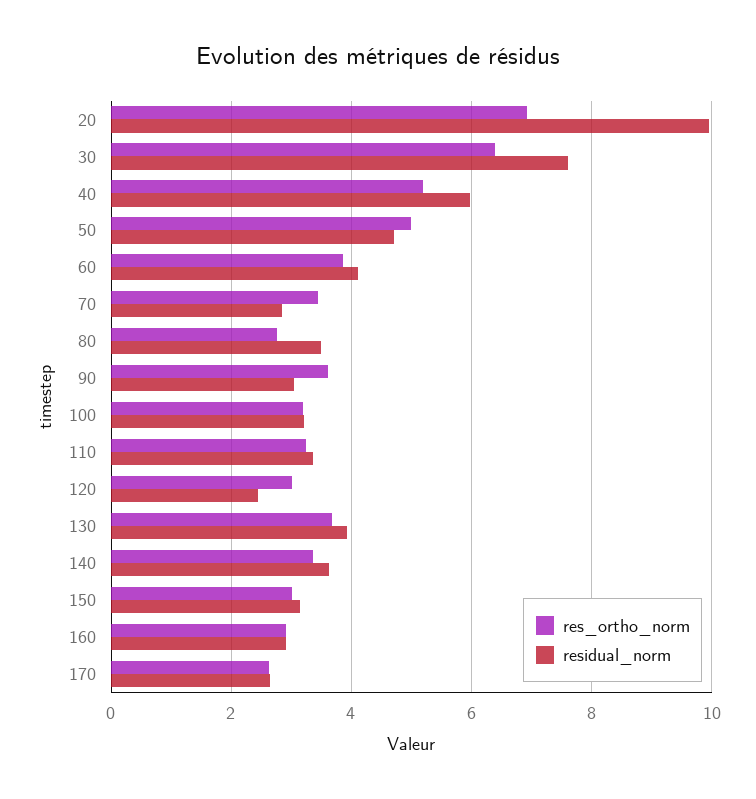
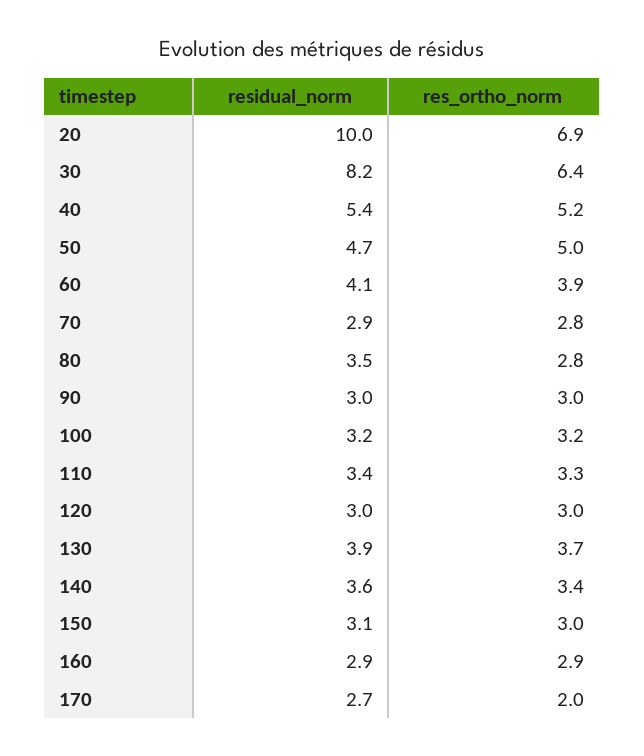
residual_norm, 30: 7.6 -> 8.2
residual_norm, 40: 6 -> 5.4
res_ortho_norm, 70: 3.4 -> 2.8
res_ortho_norm, 90: 3.6 -> 3
residual_norm, 120: 2.4 -> 3
res_ortho_norm, 170: 2.6 -> 2

